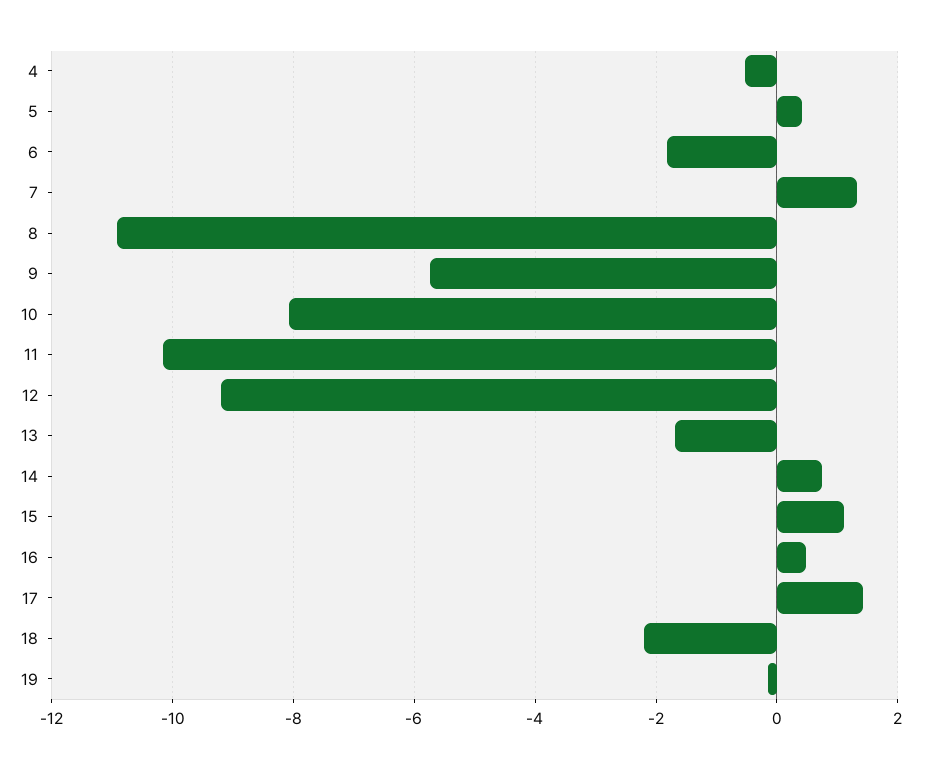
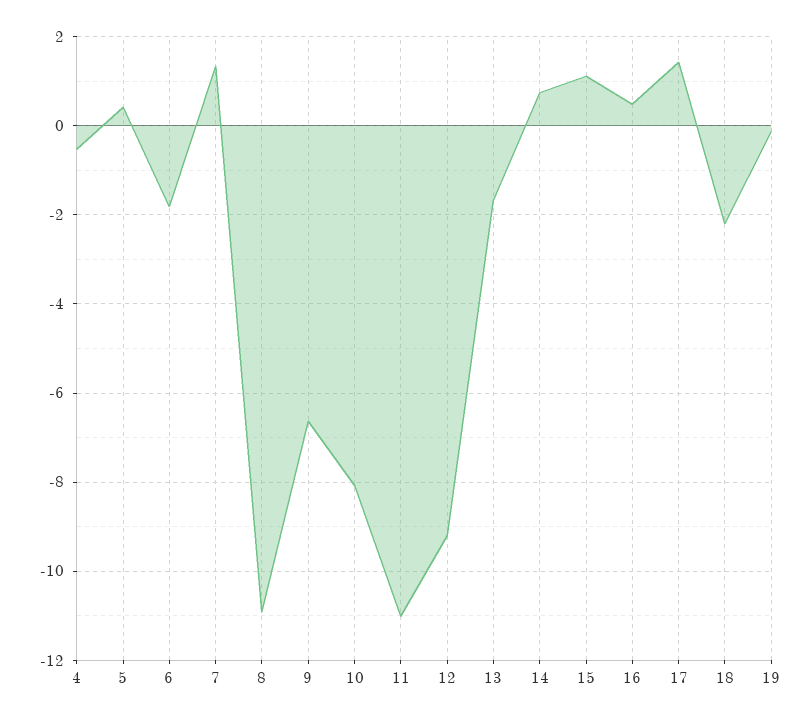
9: -5.8 -> -6.6
11: -10.2 -> -11

